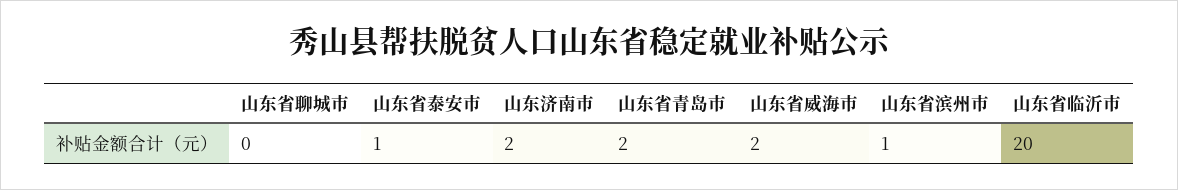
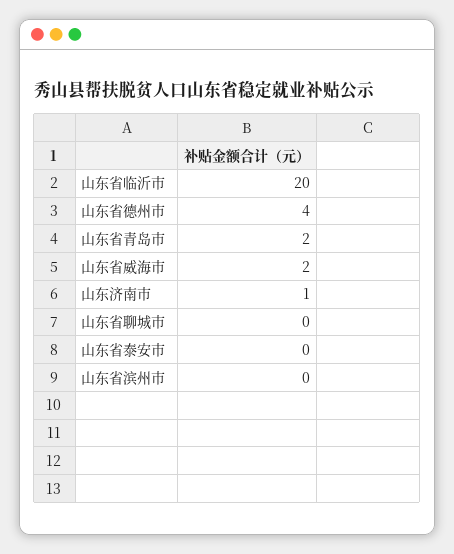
山东省泰安市: 1 -> 0
山东济南市: 2 -> 1
山东省滨州市: 1 -> 0
山东省德州市: none -> 4

